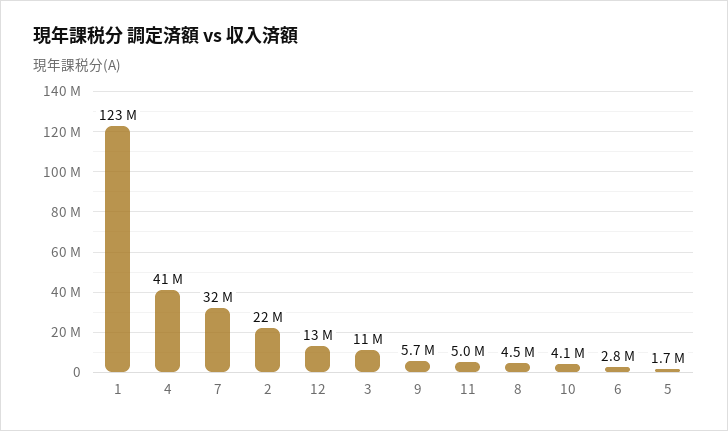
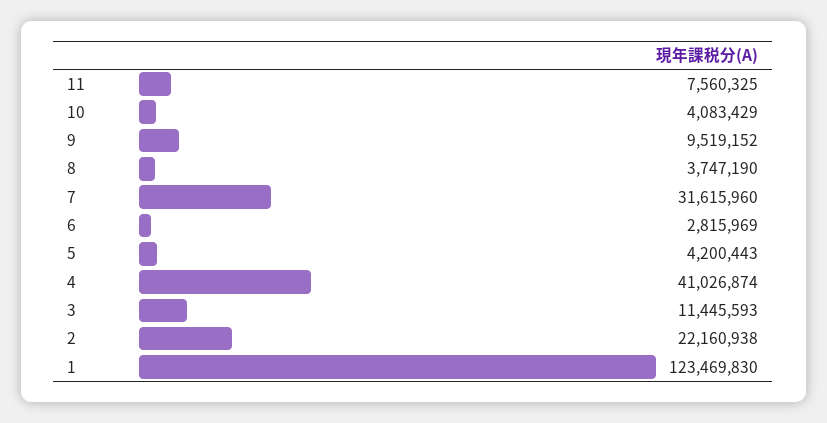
12: 13000000 -> none
9: 5700000 -> 9519152
11: 5000000 -> 7560325
8: 4500000 -> 3747190
5: 1700000 -> 4200443

